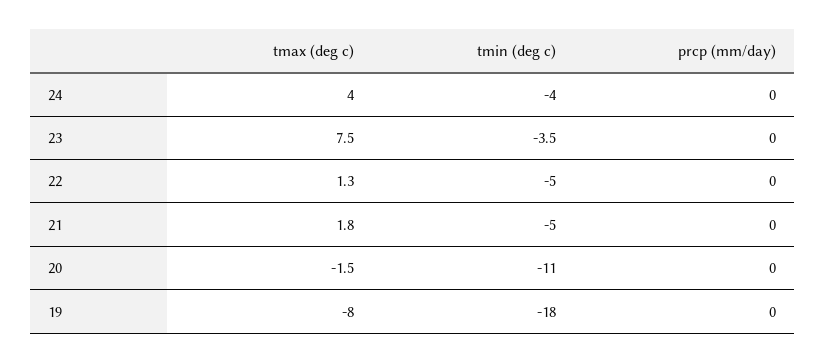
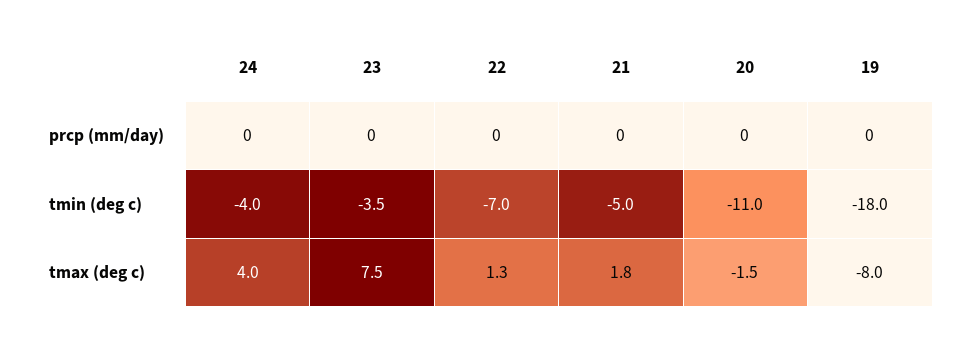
tmin (deg c), 22: -5 -> -7

